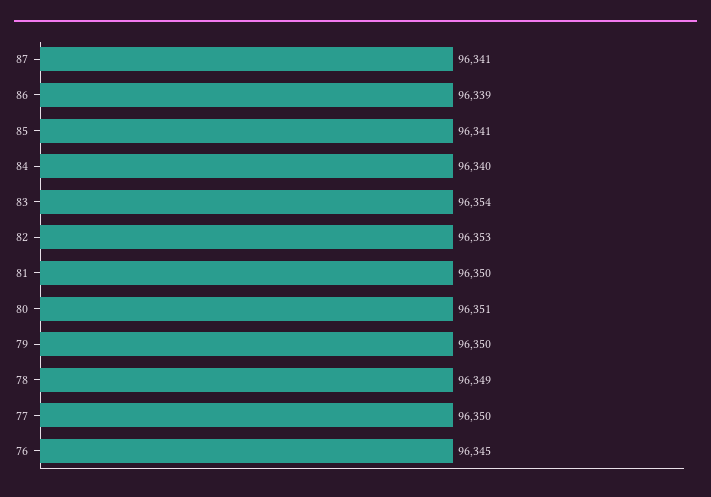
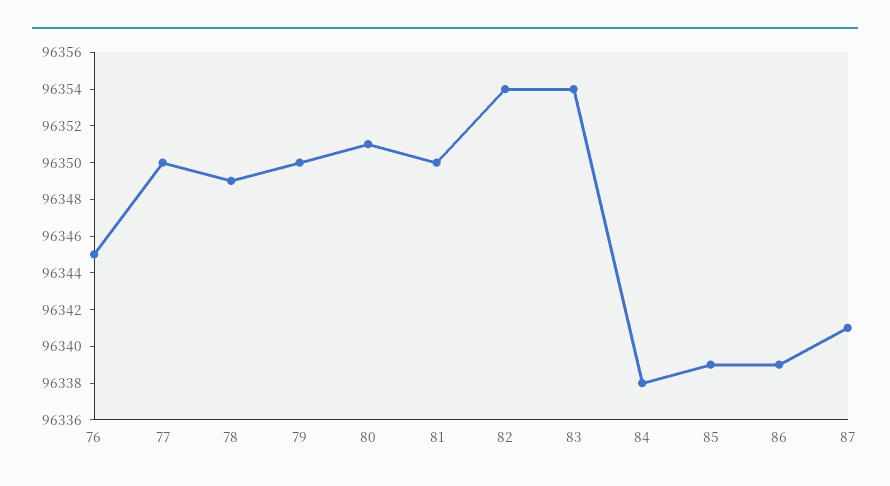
85: 96341 -> 96339
84: 96340 -> 96338
82: 96353 -> 96354

